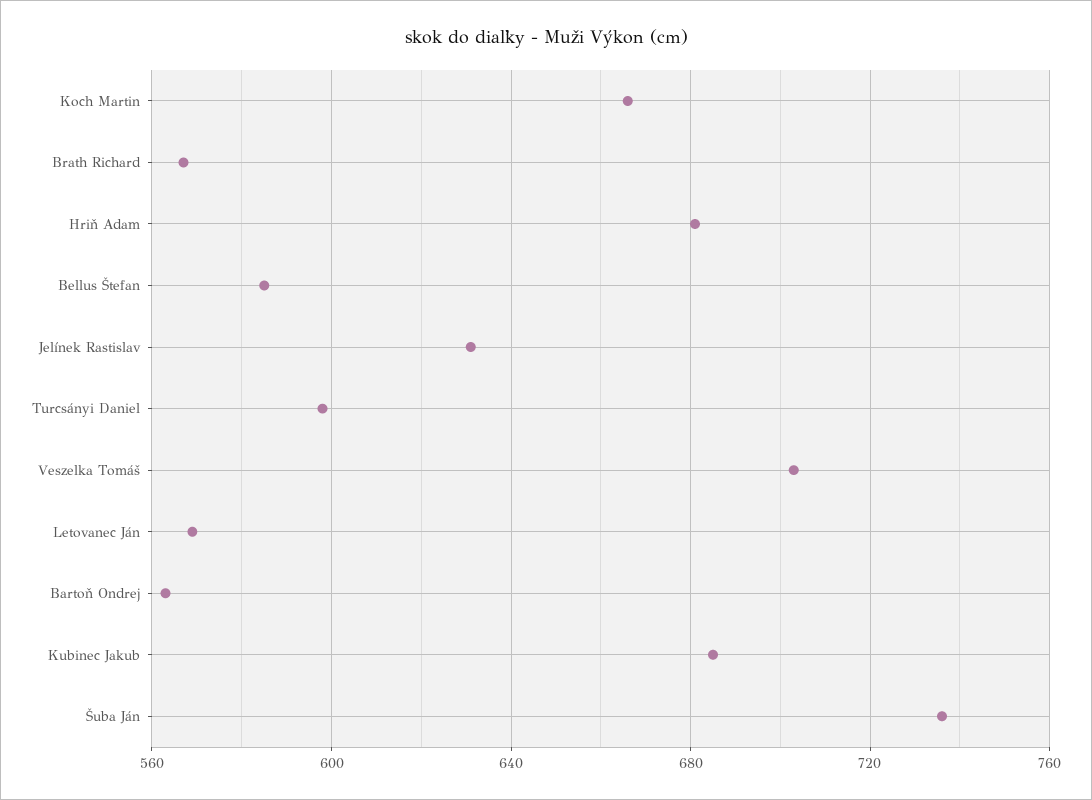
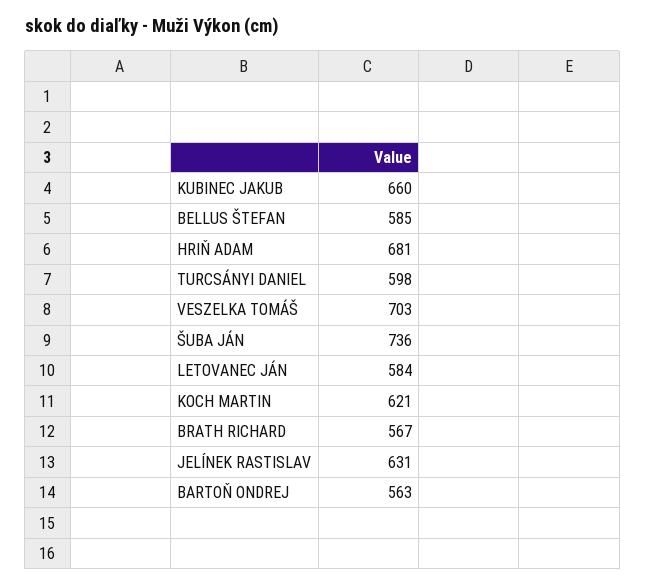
Koch Martin: 665 -> 621
Letovanec Ján: 570 -> 584
Kubinec Jakub: 685 -> 660

